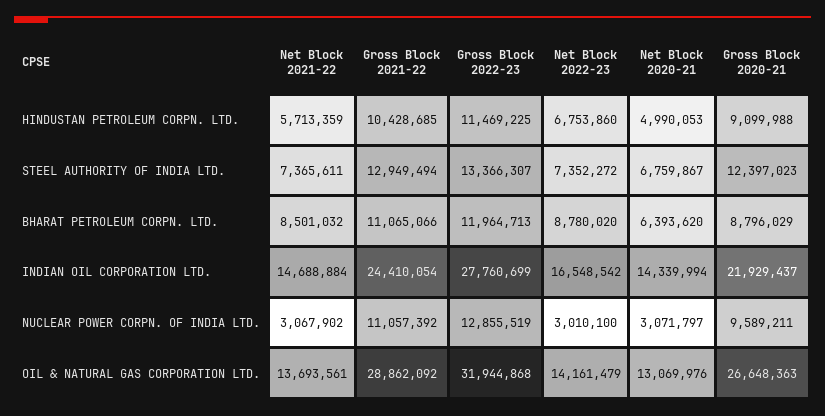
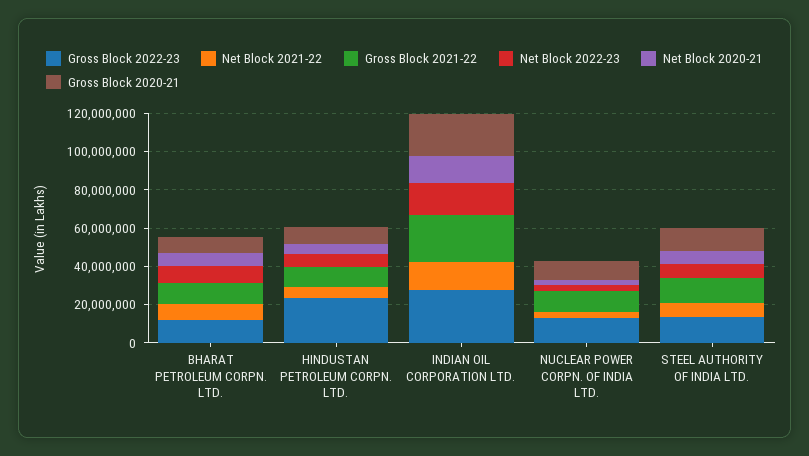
Gross Block 2022-23, HINDUSTAN PETROLEUM CORPN. LTD.: 11469225 -> 25000000
Net Block 2021-22, OIL & NATURAL GAS CORPORATION LTD.: 13693561 -> none
Gross Block 2021-22, OIL & NATURAL GAS CORPORATION LTD.: 28862092 -> none
Gross Block 2022-23, OIL & NATURAL GAS CORPORATION LTD.: 31944868 -> none
Net Block 2022-23, OIL & NATURAL GAS CORPORATION LTD.: 14161479 -> none
Net Block 2020-21, OIL & NATURAL GAS CORPORATION LTD.: 13069976 -> none
Gross Block 2020-21, OIL & NATURAL GAS CORPORATION LTD.: 26648363 -> none

